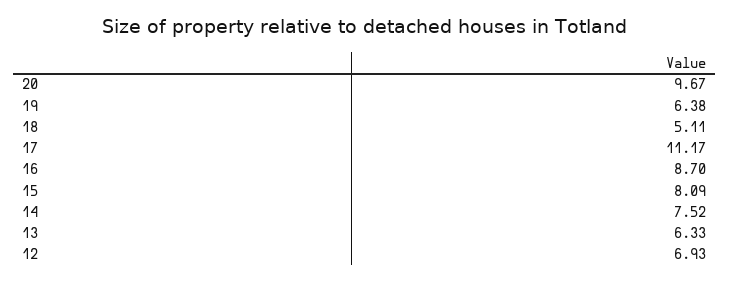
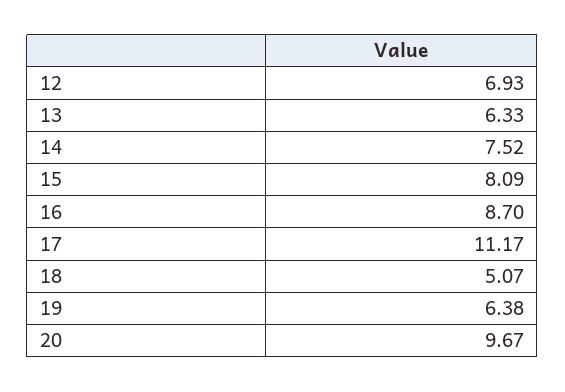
18: 5.11 -> 5.07

